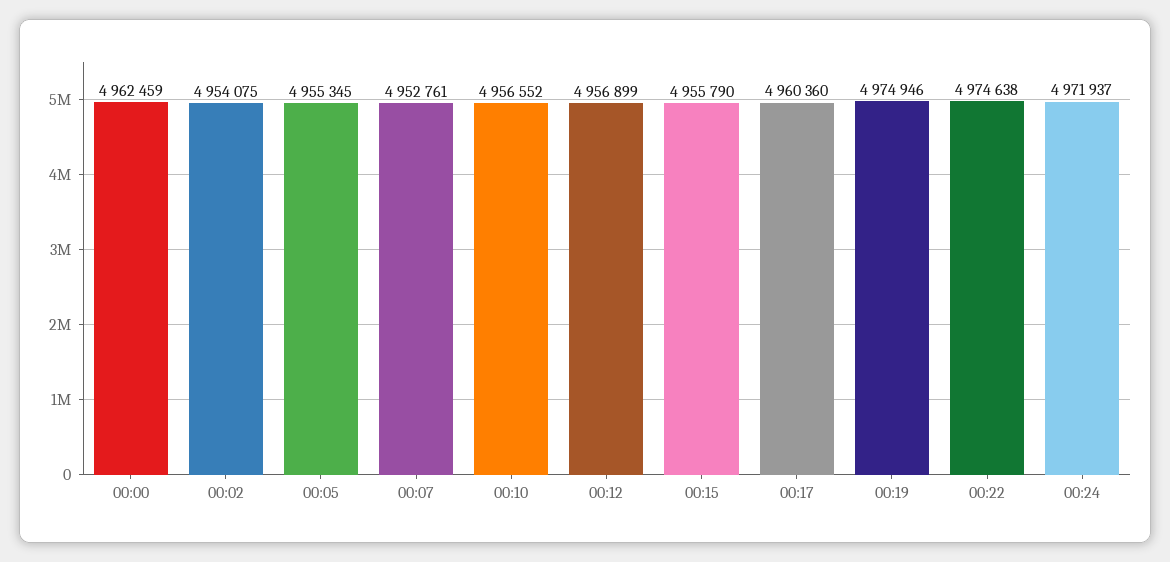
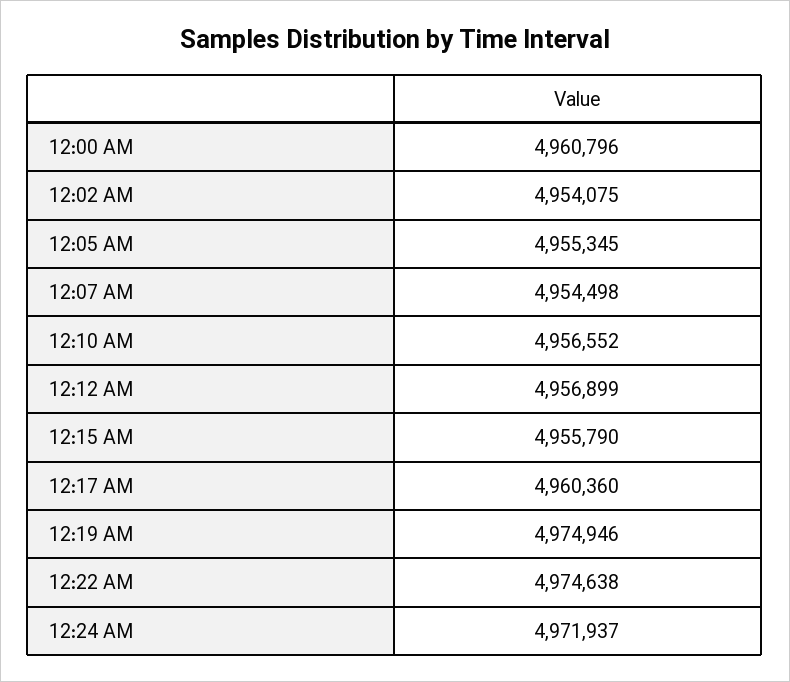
00:00: 4962459 -> 4960796
00:07: 4952761 -> 4954498

